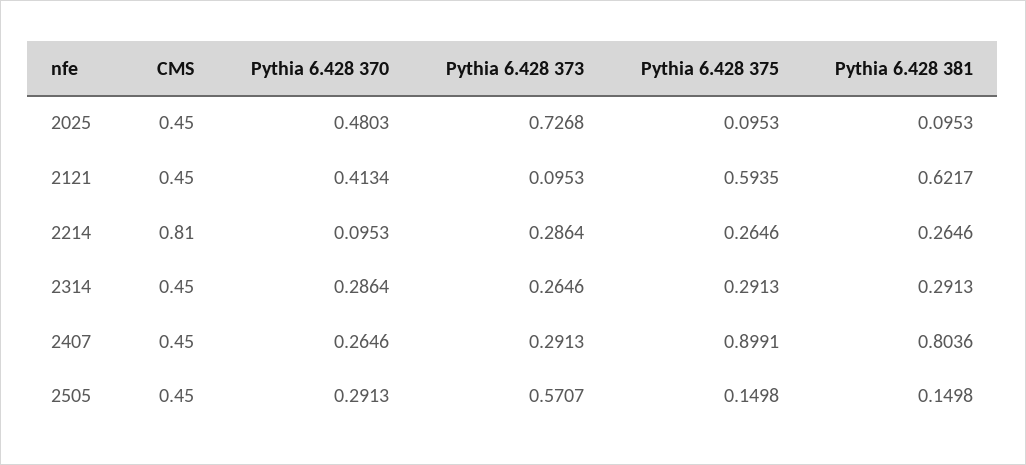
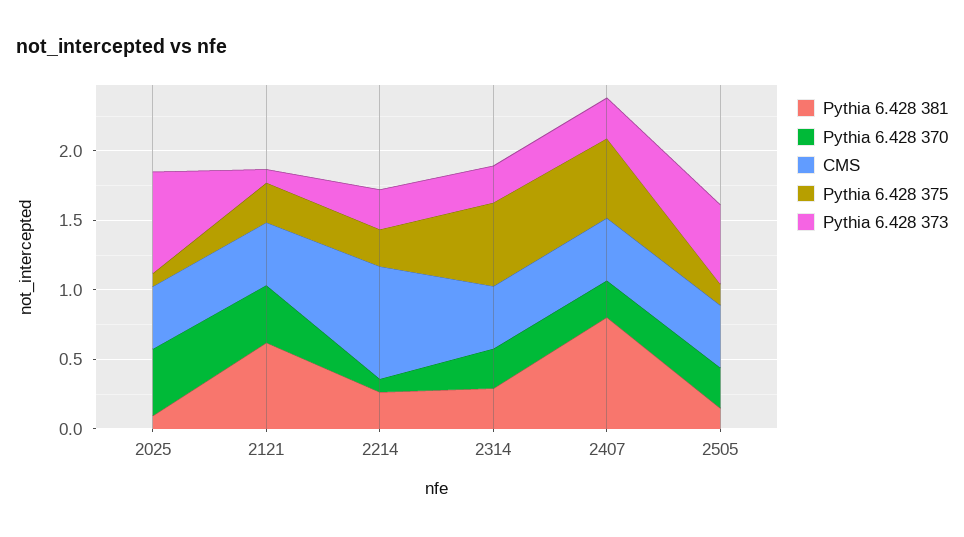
Pythia 6.428 375, 2121: 0.5935 -> 0.3
Pythia 6.428 375, 2314: 0.2913 -> 0.6
Pythia 6.428 375, 2407: 0.8991 -> 0.6

